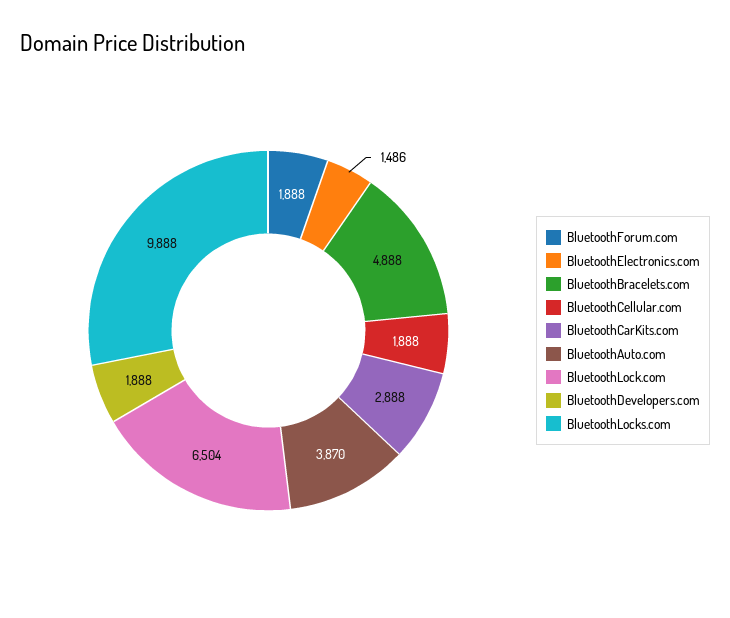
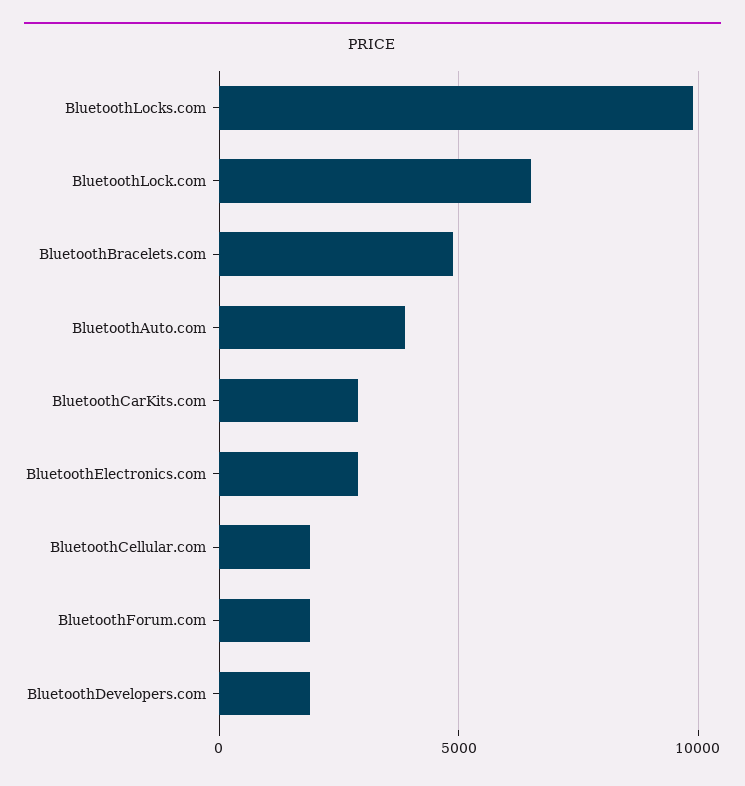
BluetoothElectronics.com: 1486 -> 3000

